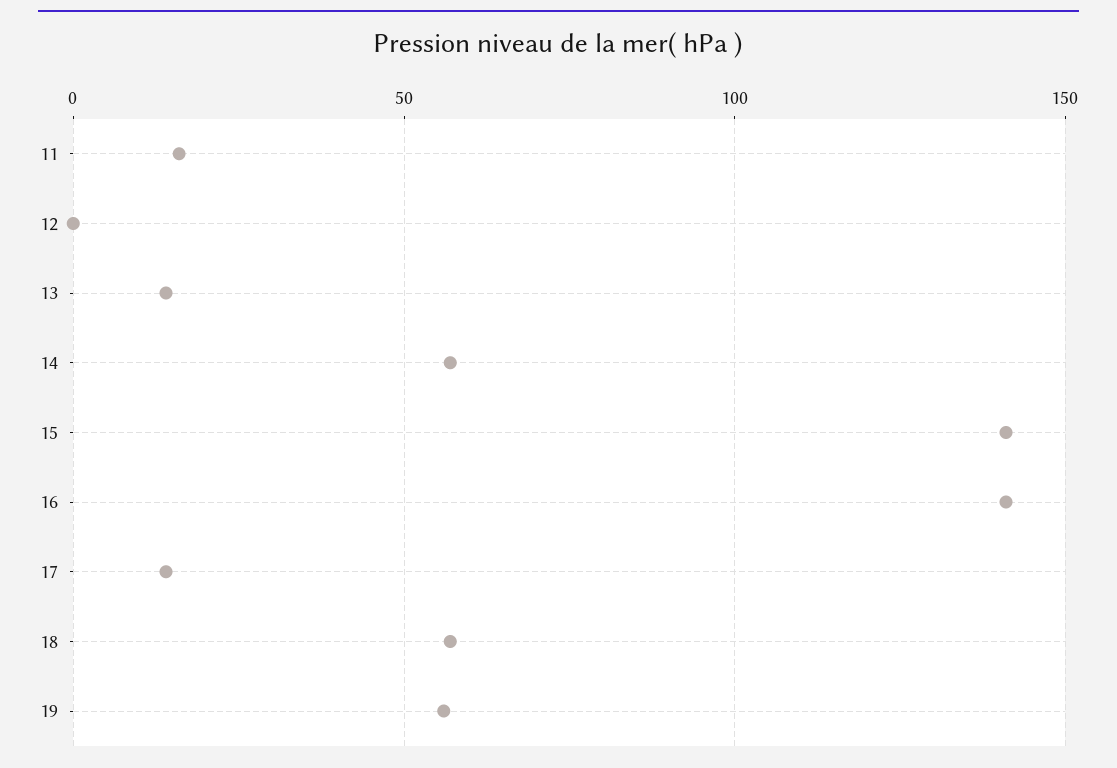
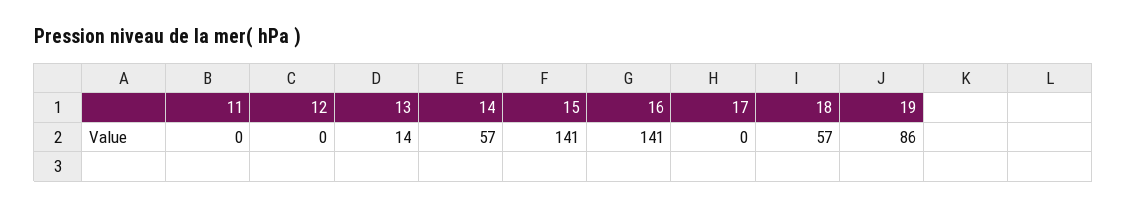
11: 15 -> 0
17: 15 -> 0
19: 55 -> 86

